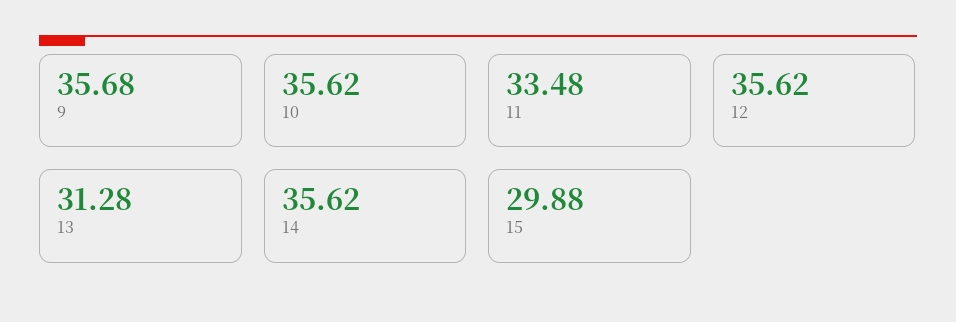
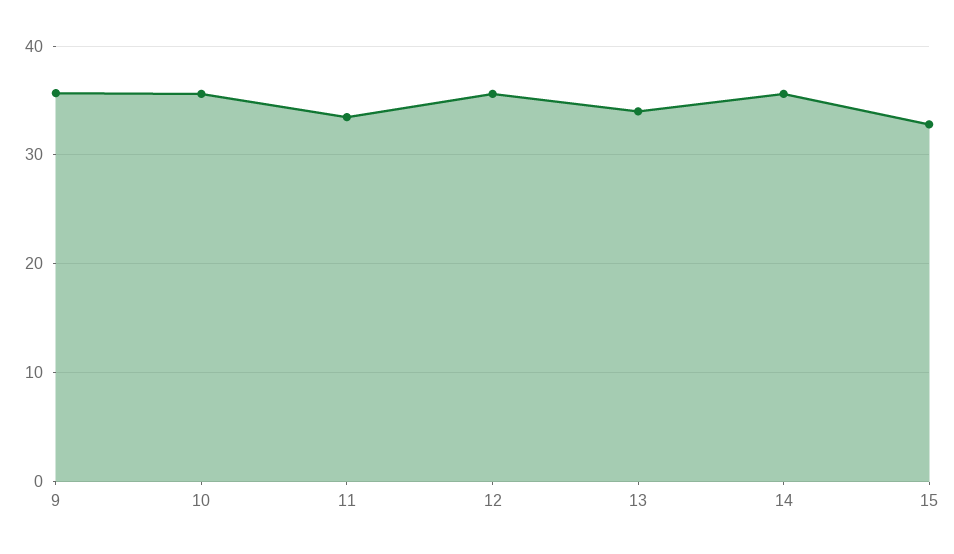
13: 31.28 -> 34
15: 29.88 -> 33

